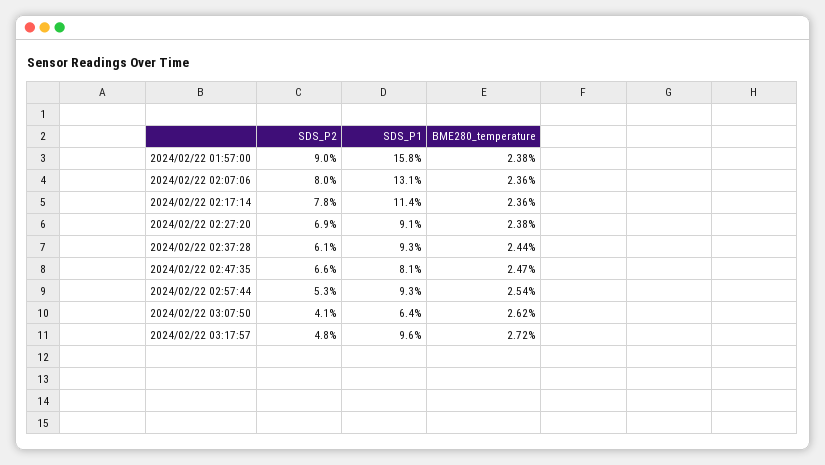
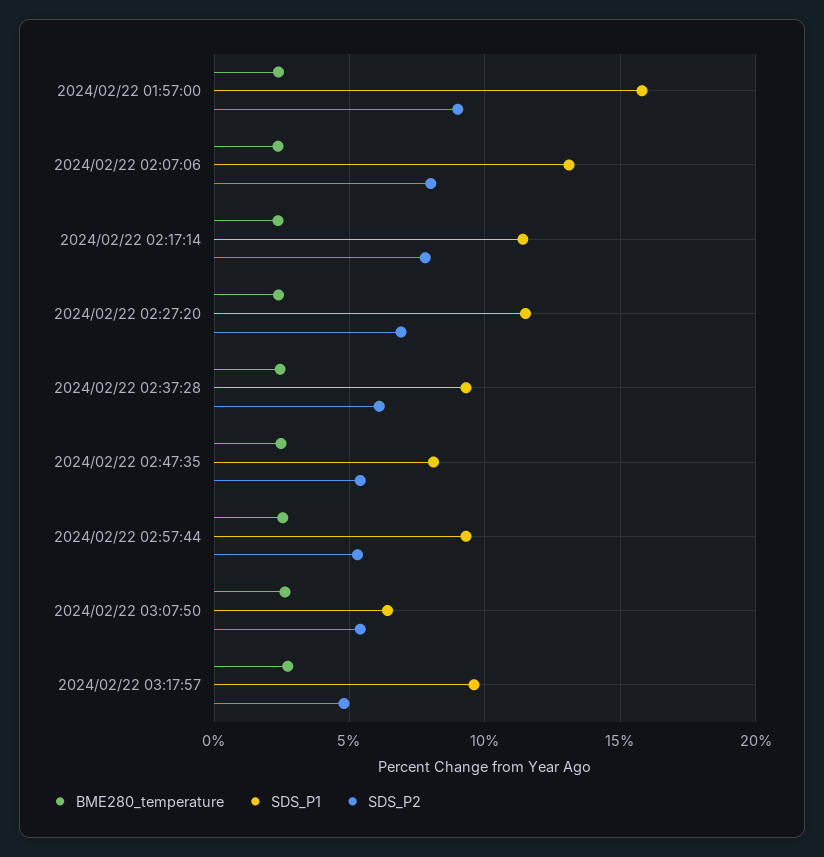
SDS_P1, 2024/02/22 02:27:20: 9.1 -> 11.5
SDS_P2, 2024/02/22 02:47:35: 6.6 -> 5.5
SDS_P2, 2024/02/22 03:07:50: 4.1 -> 5.5

